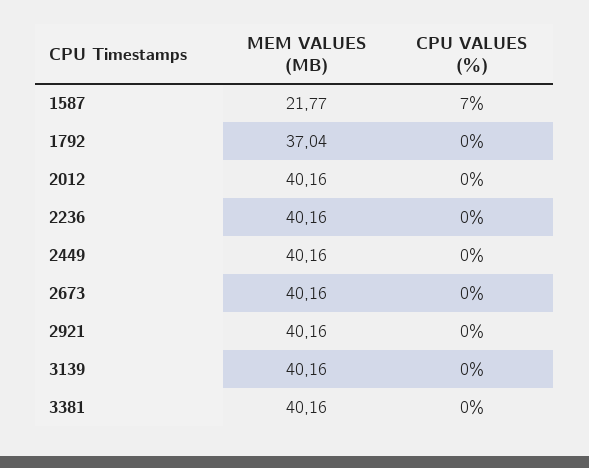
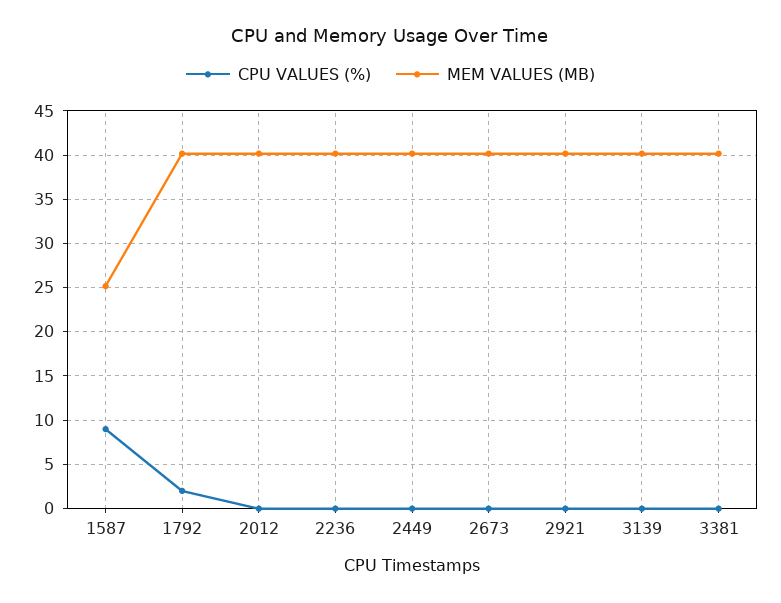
MEM VALUES (MB), 1587: 21.77 -> 25
CPU VALUES (%), 1587: 7 -> 9
MEM VALUES (MB), 1792: 37.04 -> 40
CPU VALUES (%), 1792: 0 -> 2

